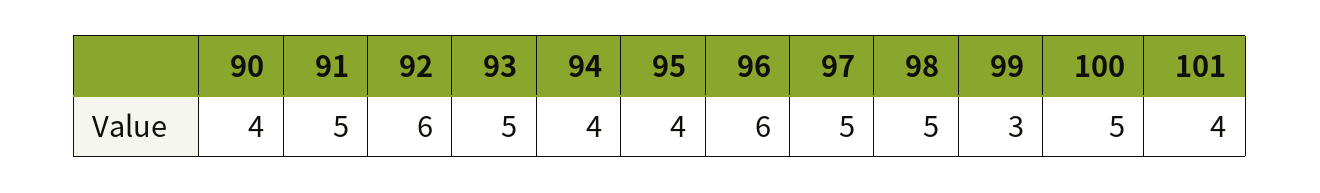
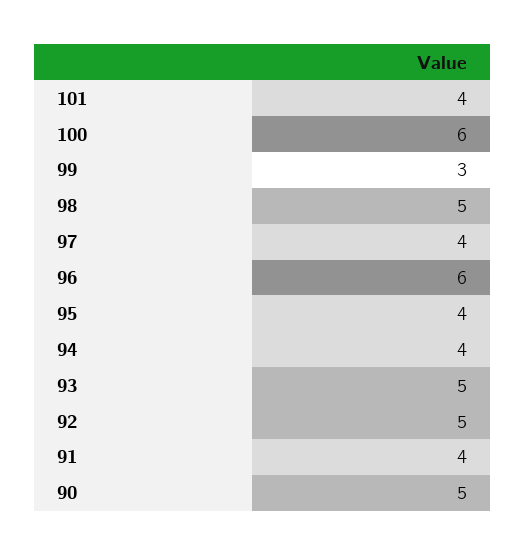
90: 4 -> 5
91: 5 -> 4
92: 6 -> 5
97: 5 -> 4
100: 5 -> 6

